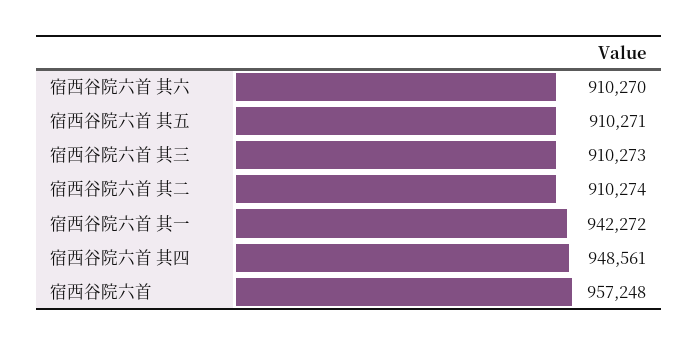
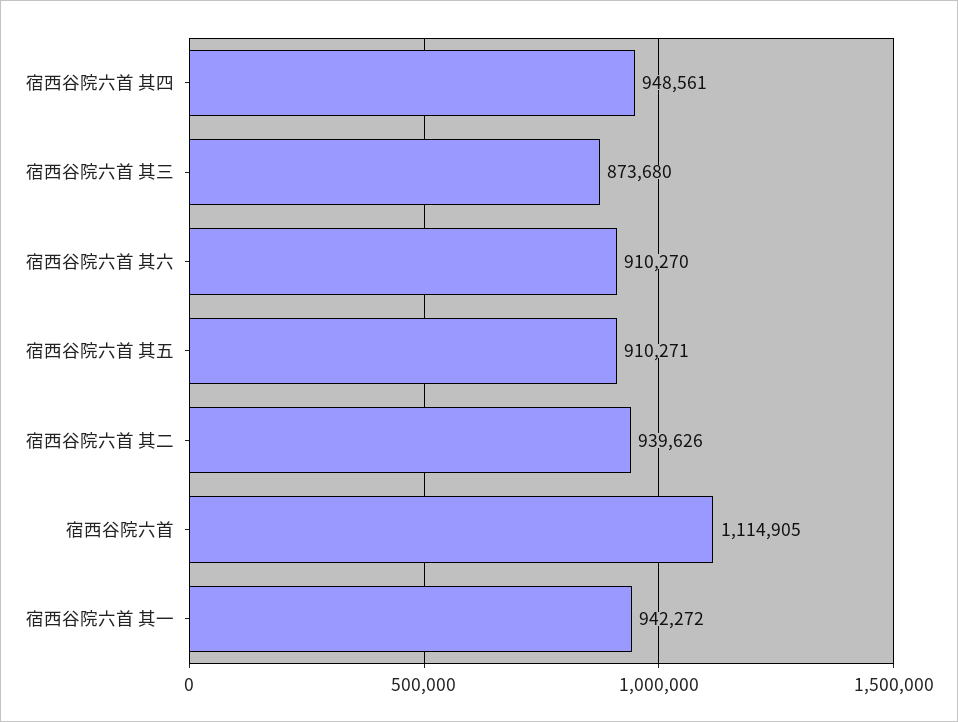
宿西谷院六首 其三: 910273 -> 873680
宿西谷院六首 其二: 910274 -> 939626
宿西谷院六首: 957248 -> 1114905

